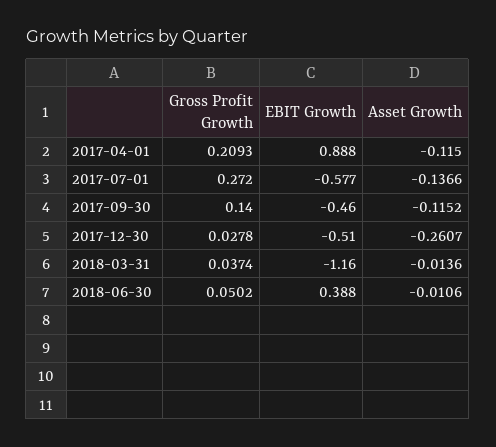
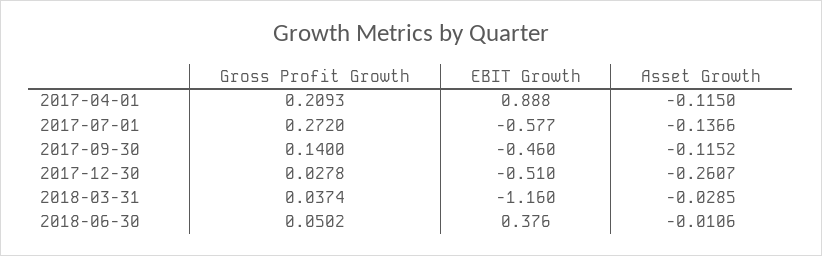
Asset Growth, 2018-03-31: -0.0136 -> -0.0285
EBIT Growth, 2018-06-30: 0.388 -> 0.376

